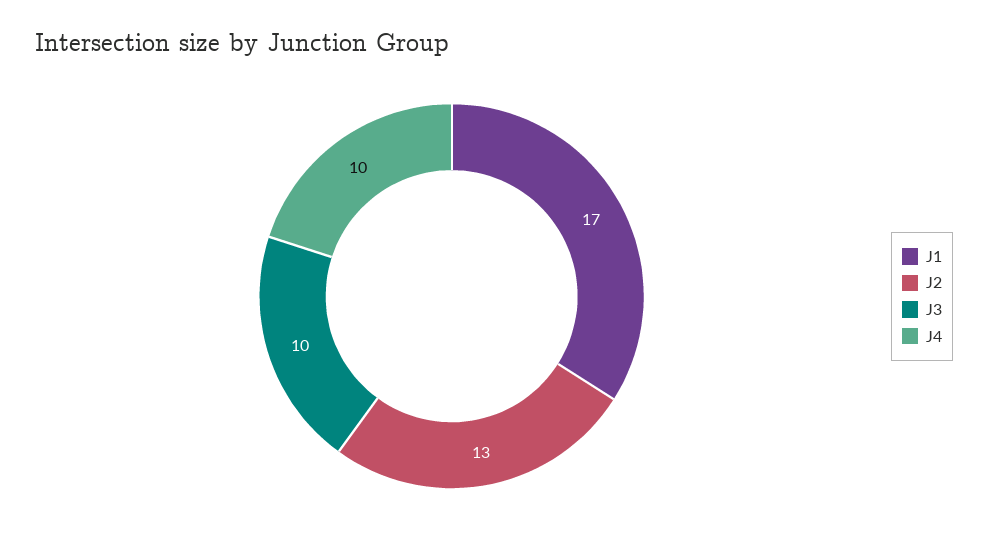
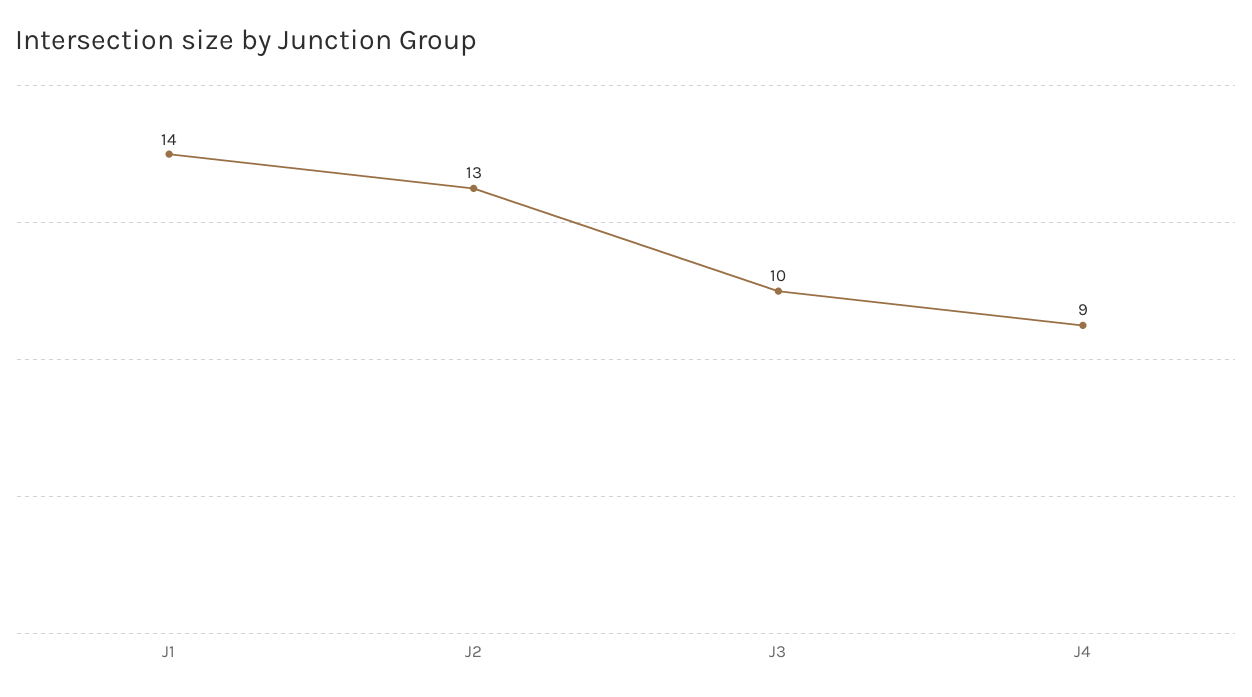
J1: 17 -> 14
J4: 10 -> 9

